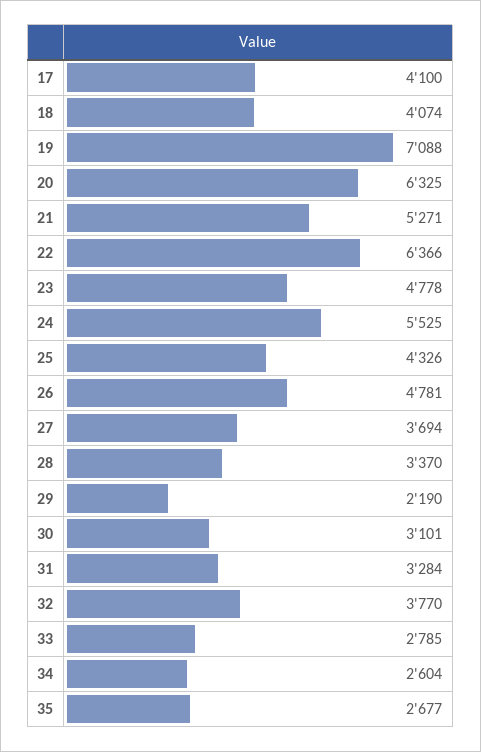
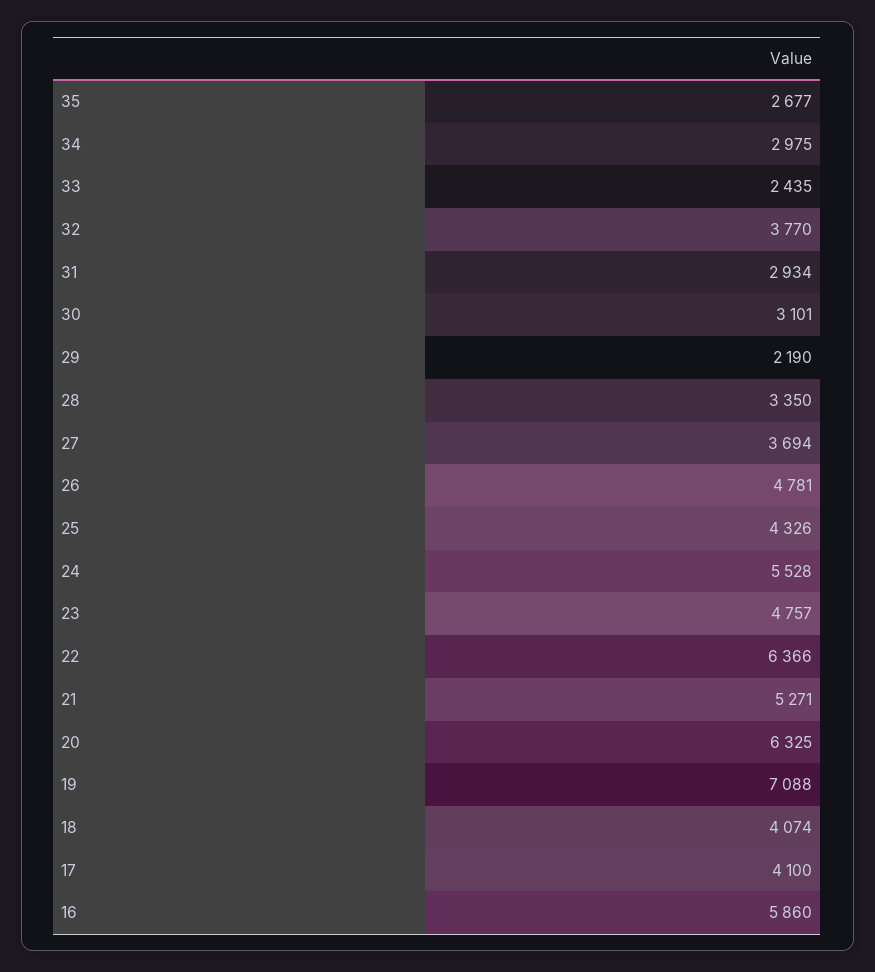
23: 4778 -> 4757
24: 5525 -> 5528
28: 3370 -> 3350
31: 3284 -> 2934
33: 2785 -> 2435
34: 2604 -> 2975
16: none -> 5860

